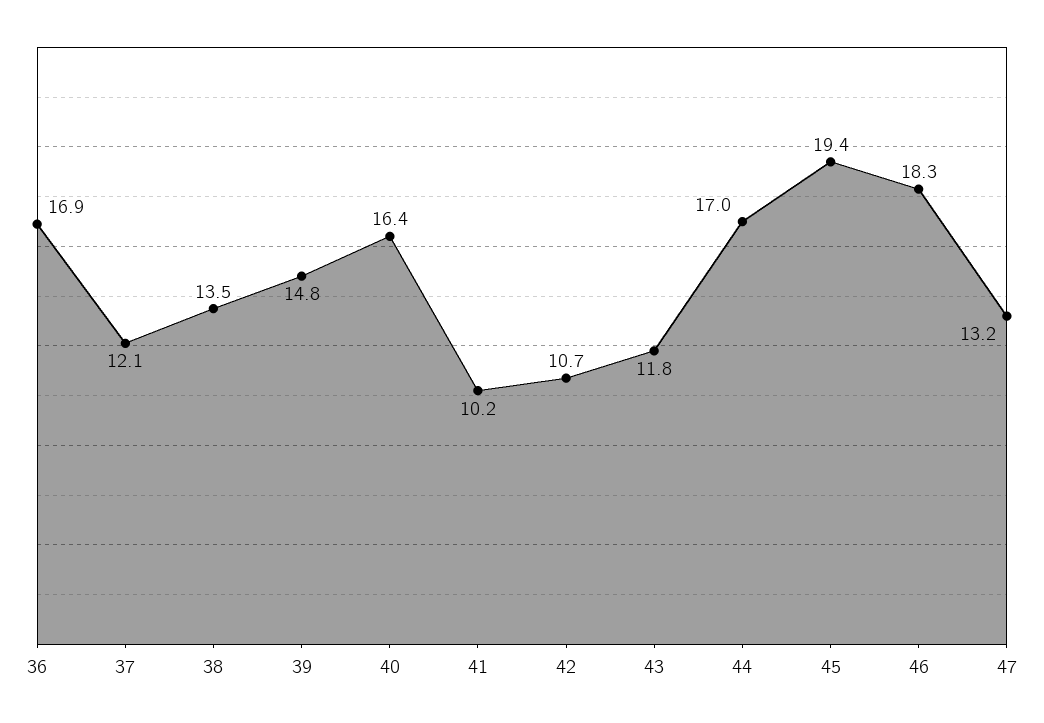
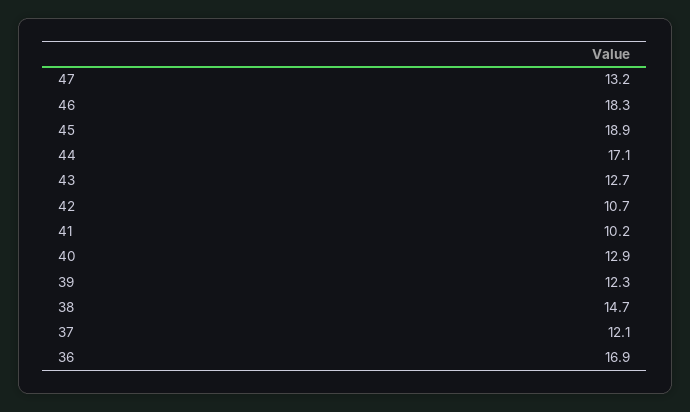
38: 13.5 -> 14.7
39: 14.8 -> 12.3
40: 16.4 -> 12.9
43: 11.8 -> 12.7
44: 17 -> 17.1
45: 19.4 -> 18.9

